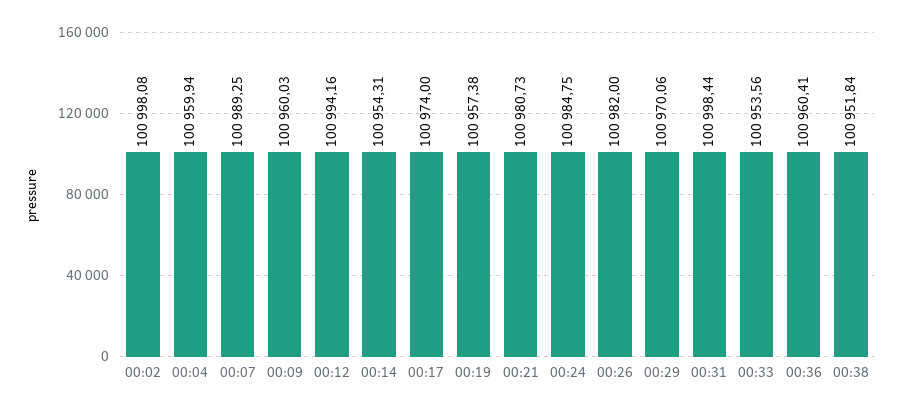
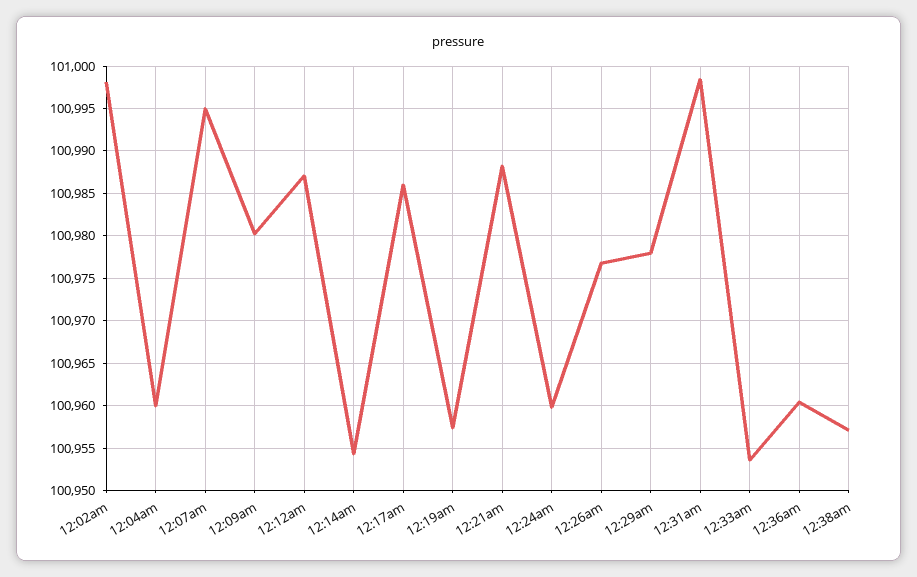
00:07: 100989.25 -> 100995
00:09: 100960.03 -> 100980
00:12: 100994.16 -> 100987
00:17: 100974 -> 100986
00:21: 100980.73 -> 100988
00:24: 100984.75 -> 100960
00:26: 100982 -> 100977
00:29: 100970.06 -> 100978
00:38: 100951.84 -> 100957

